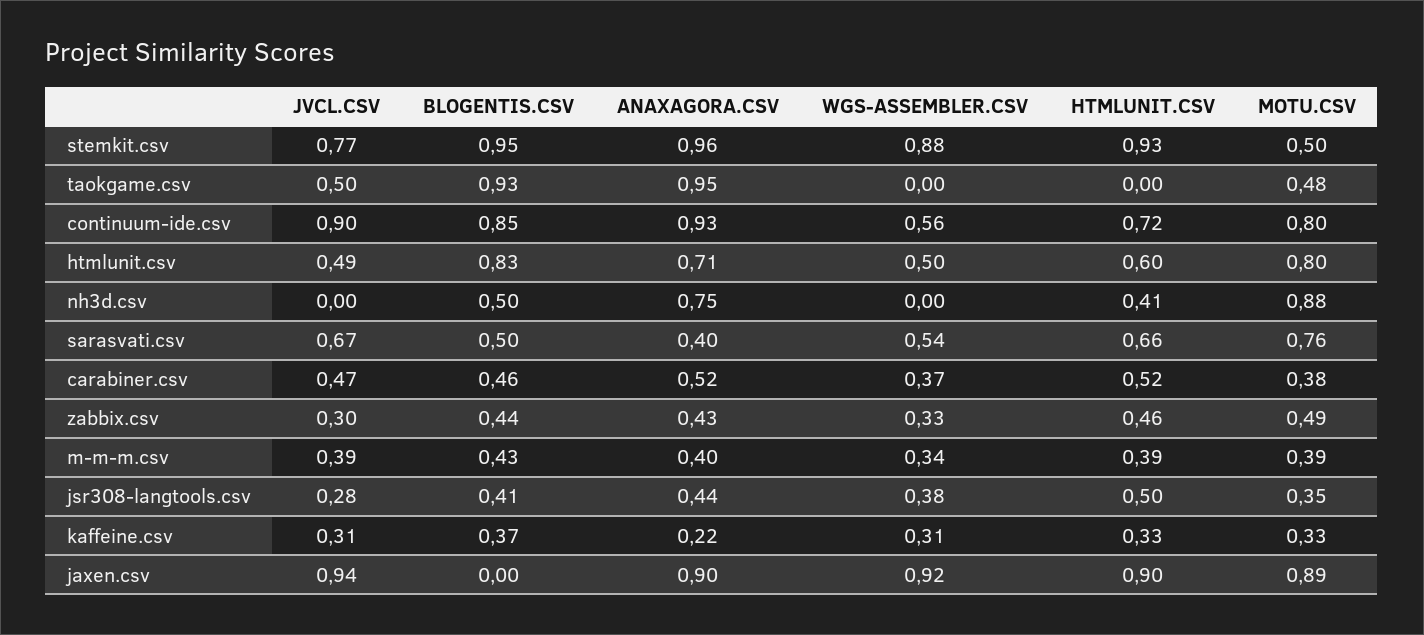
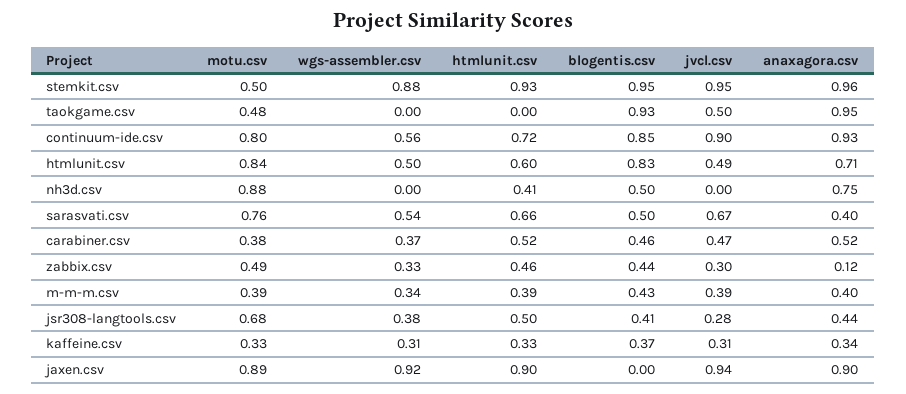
JVCL.CSV, stemkit.csv: 0.77 -> 0.95
MOTU.CSV, htmlunit.csv: 0.8 -> 0.84
ANAXAGORA.CSV, zabbix.csv: 0.43 -> 0.12
MOTU.CSV, jsr308-langtools.csv: 0.35 -> 0.68
ANAXAGORA.CSV, kaffeine.csv: 0.22 -> 0.34

